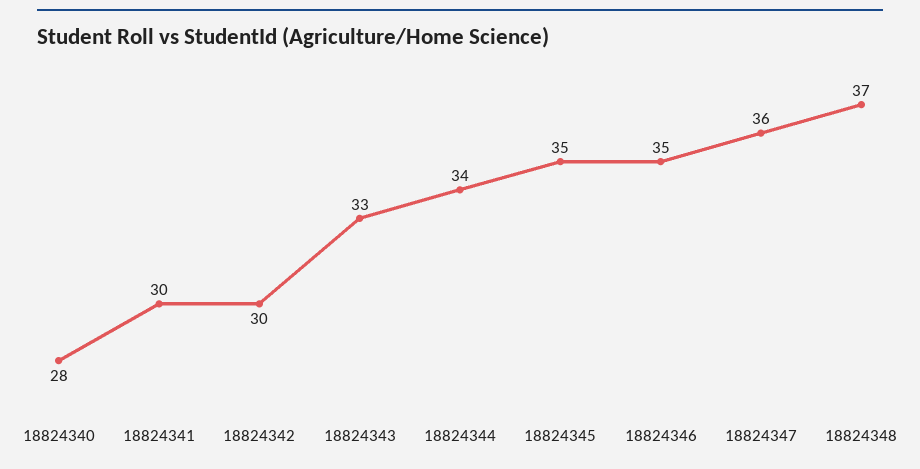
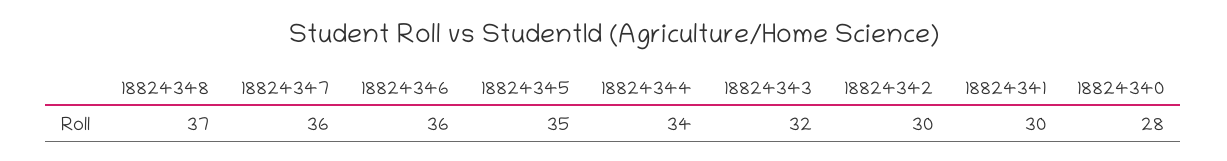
18824343: 33 -> 32
18824346: 35 -> 36

